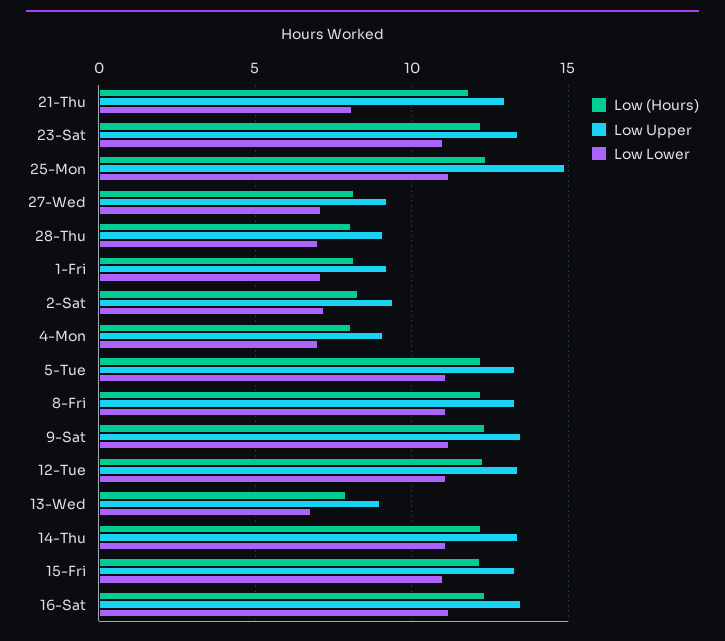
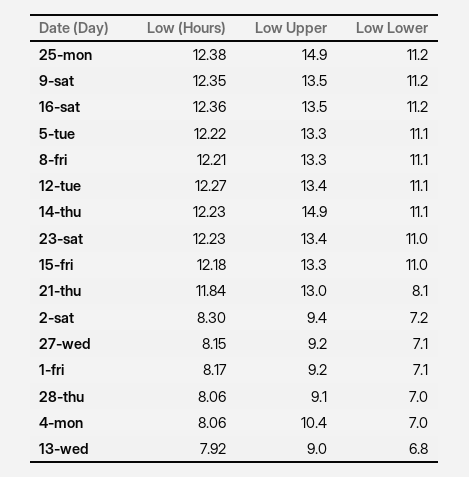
Low Upper, 4-Mon: 9 -> 10.4
Low Upper, 14-Thu: 13.5 -> 14.9

